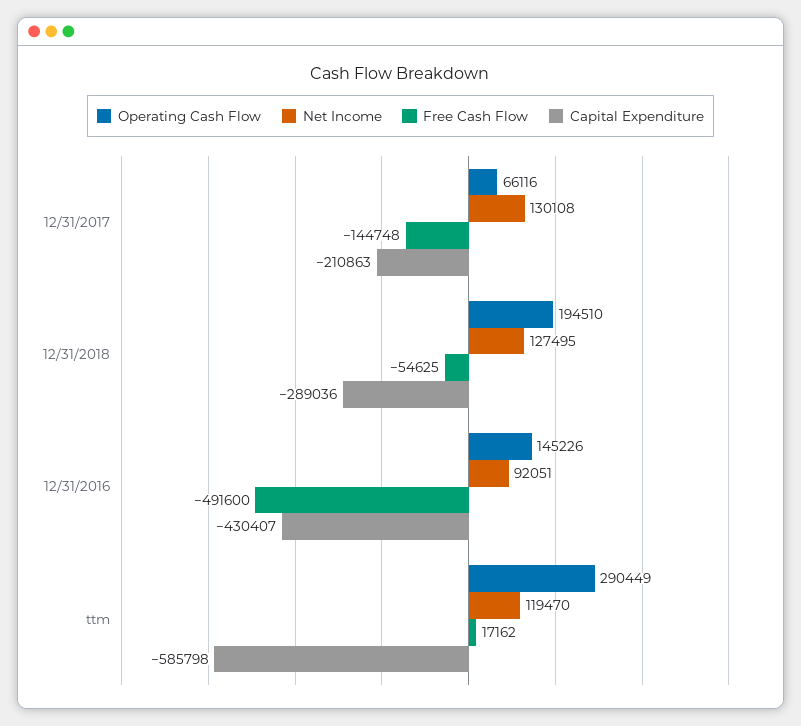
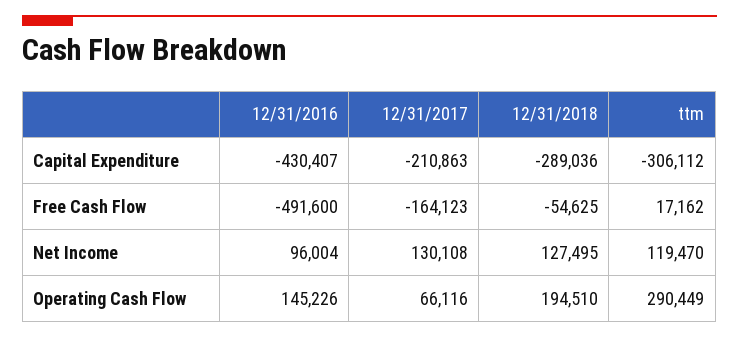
Free Cash Flow, 12/31/2017: -144748 -> -164123
Net Income, 12/31/2016: 92051 -> 96004
Capital Expenditure, ttm: -585798 -> -306112

